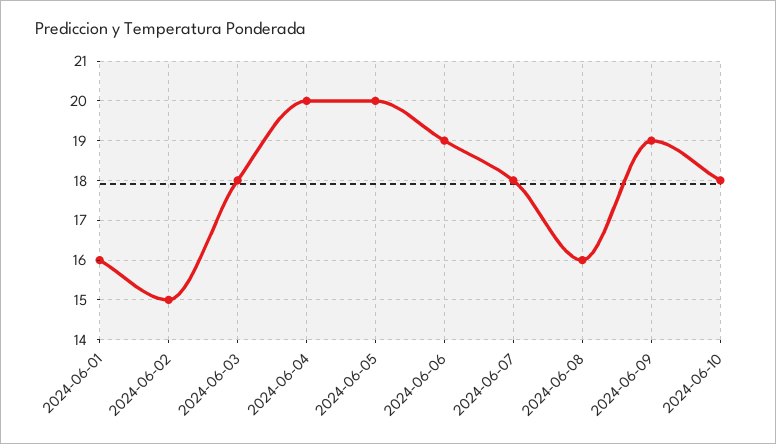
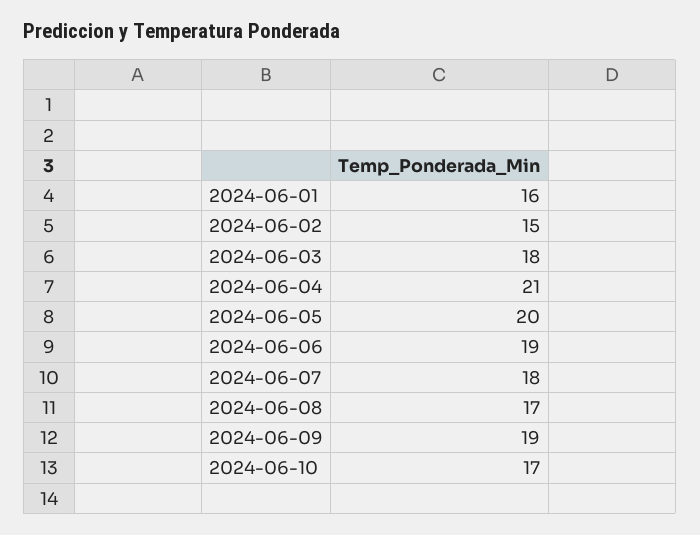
2024-06-04: 20 -> 21
2024-06-08: 16 -> 17
2024-06-10: 18 -> 17

